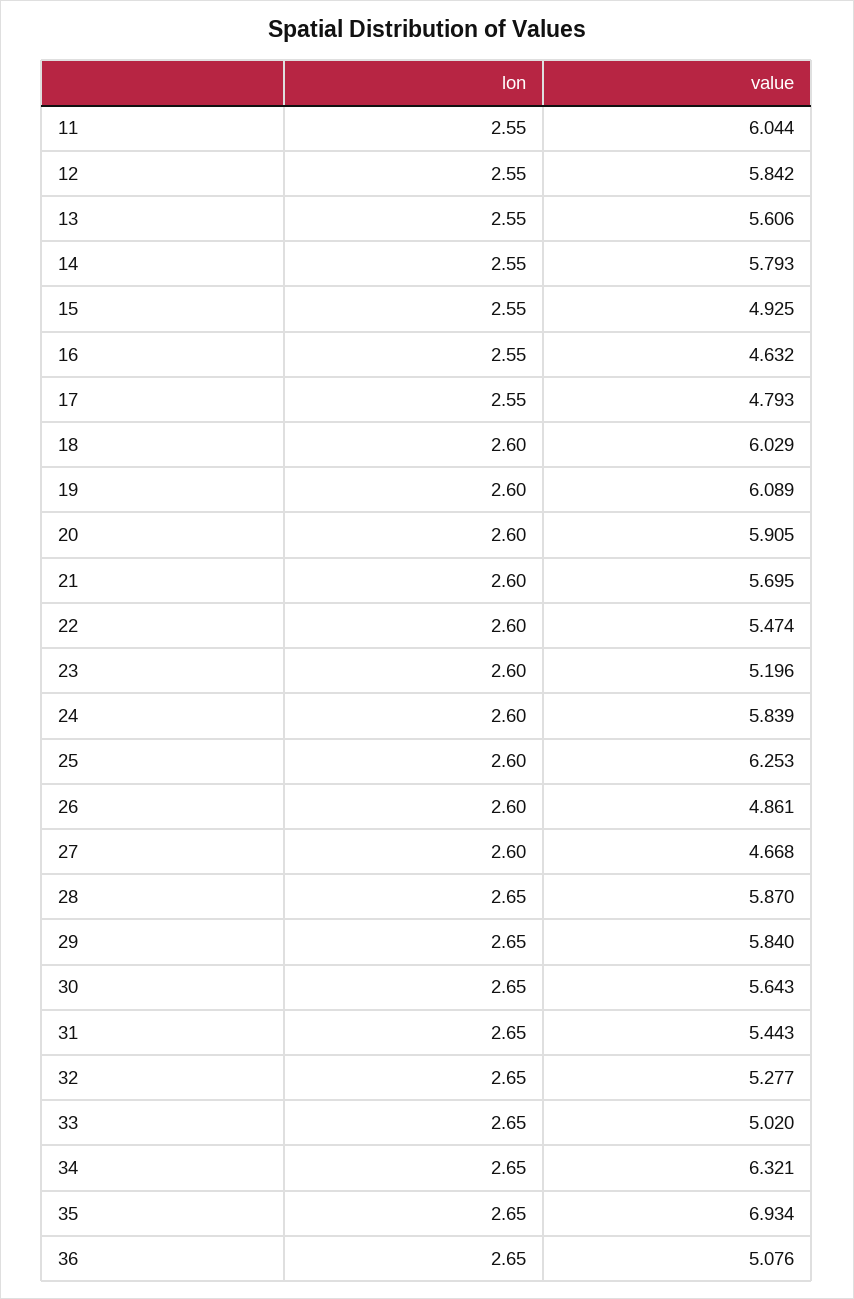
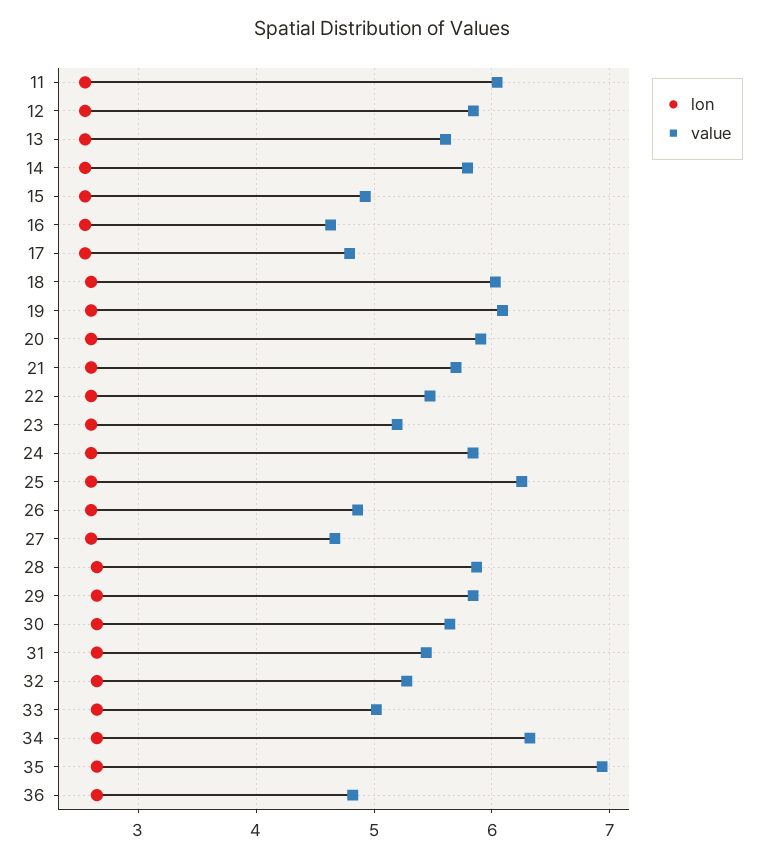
value, 36: 5.076 -> 4.8

